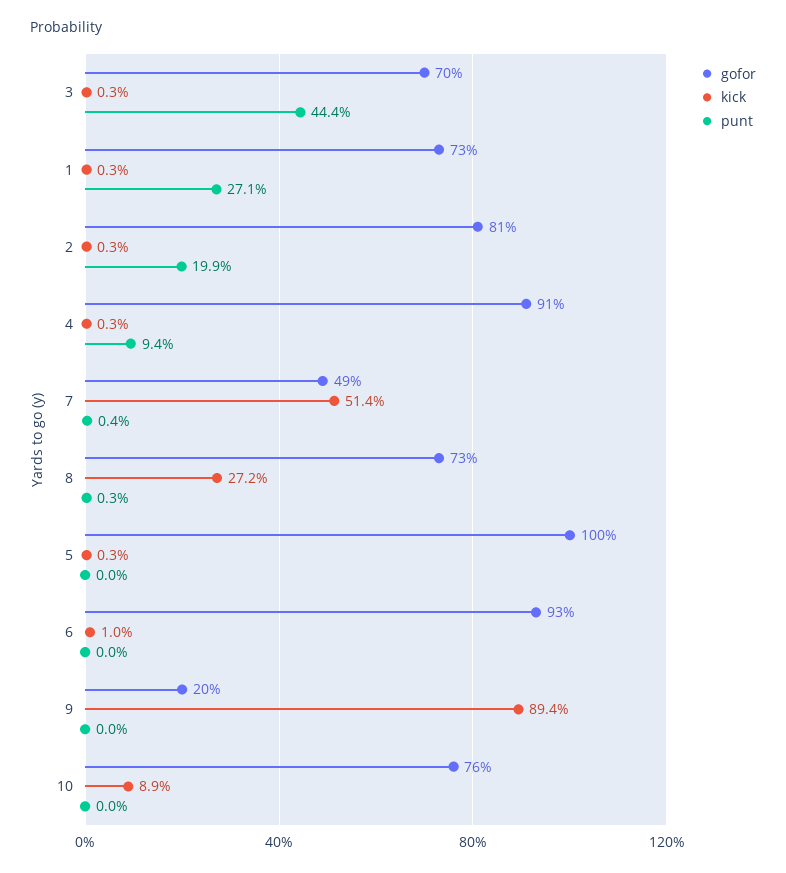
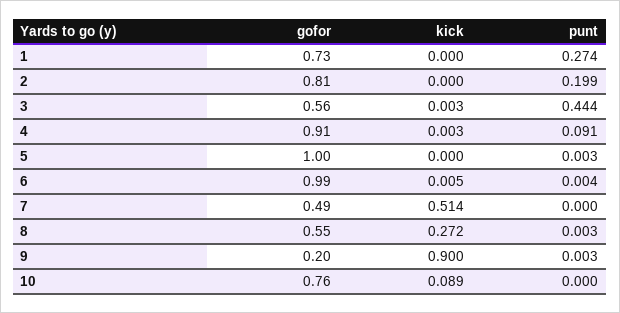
gofor, 3: 0.7 -> 0.56
kick, 1: 0.003 -> 0
punt, 1: 0.271 -> 0.274
kick, 2: 0.003 -> 0
punt, 4: 0.094 -> 0.091
punt, 7: 0.004 -> 0
gofor, 8: 0.73 -> 0.55
kick, 5: 0.003 -> 0
punt, 5: 0 -> 0.003
gofor, 6: 0.93 -> 0.99
kick, 6: 0.01 -> 0.005
punt, 6: 0 -> 0.004
kick, 9: 0.894 -> 0.9
punt, 9: 0 -> 0.003

